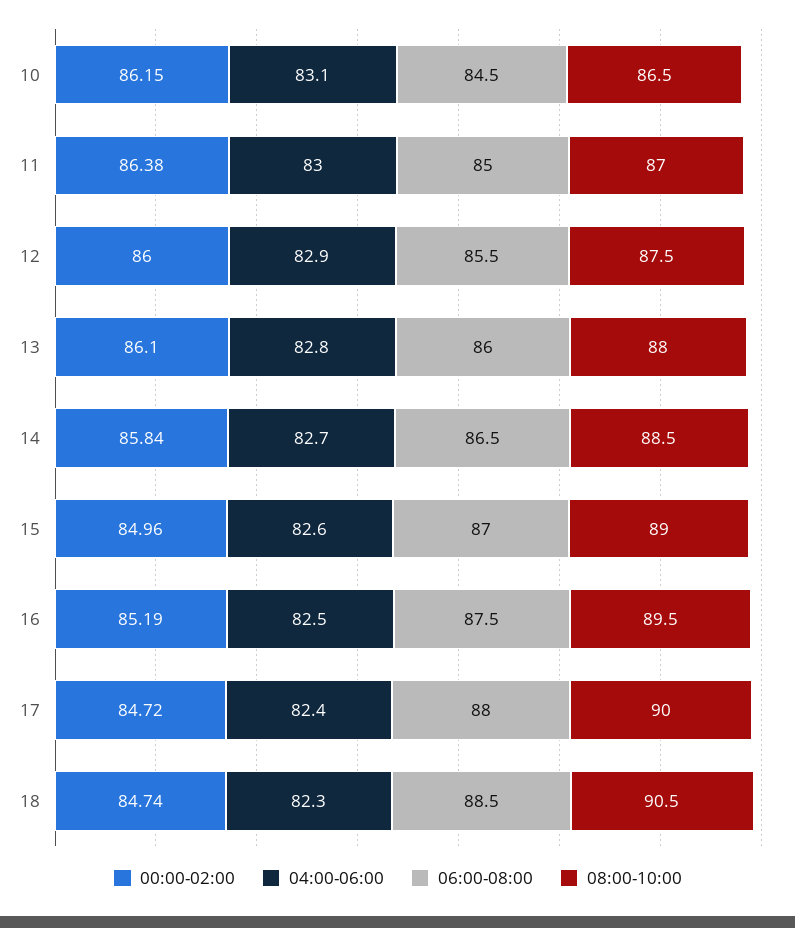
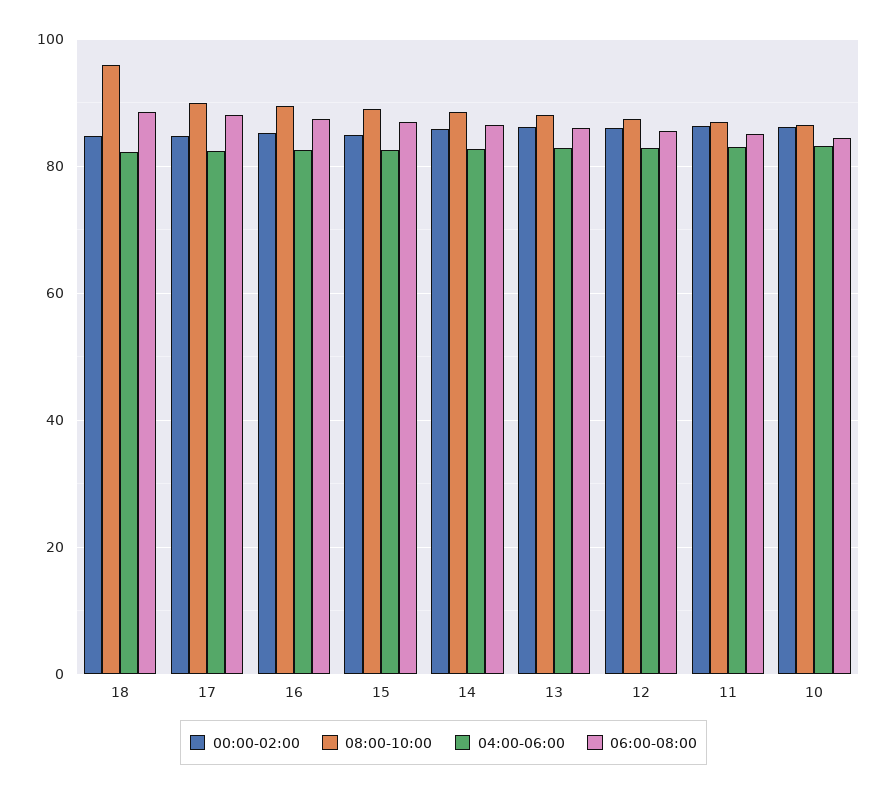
08:00-10:00, 18: 90.5 -> 96

